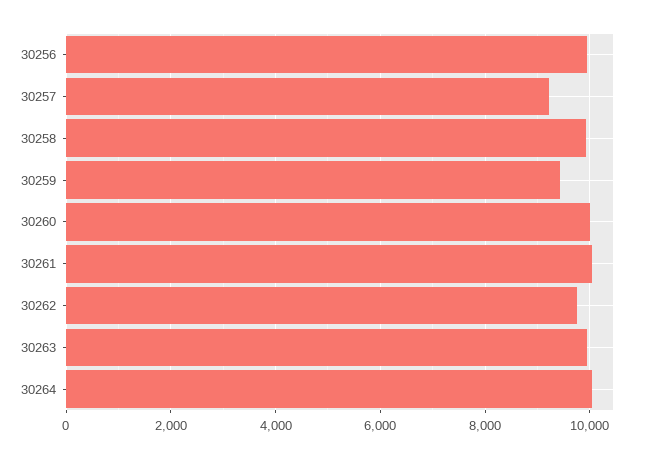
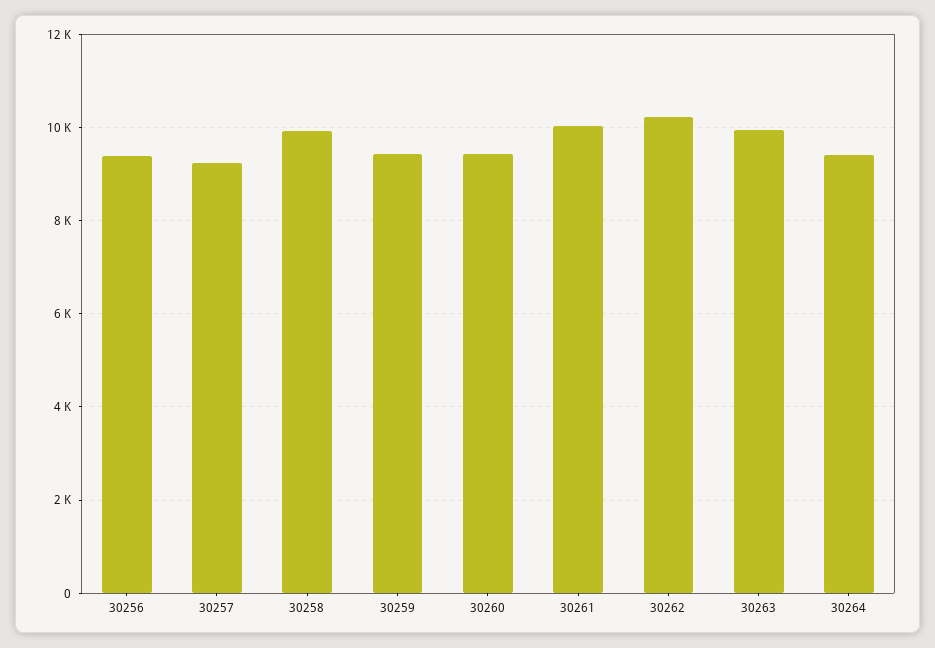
30256: 10000 -> 9400
30260: 10000 -> 9400
30262: 9800 -> 10200
30264: 10000 -> 9400

